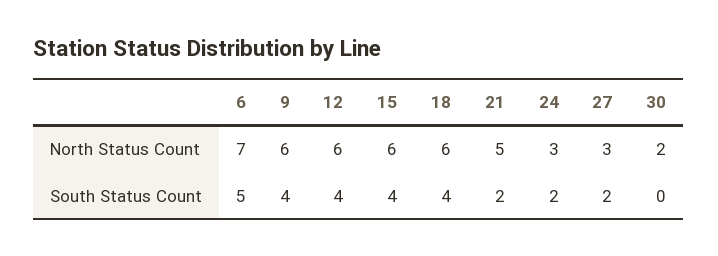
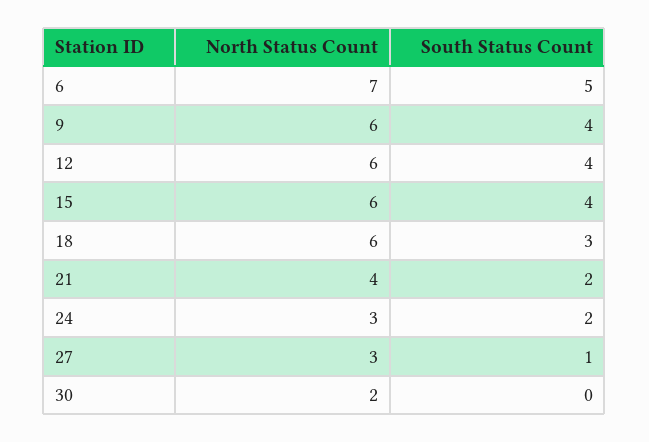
21, North Status Count: 5 -> 4
18, South Status Count: 4 -> 3
27, South Status Count: 2 -> 1

